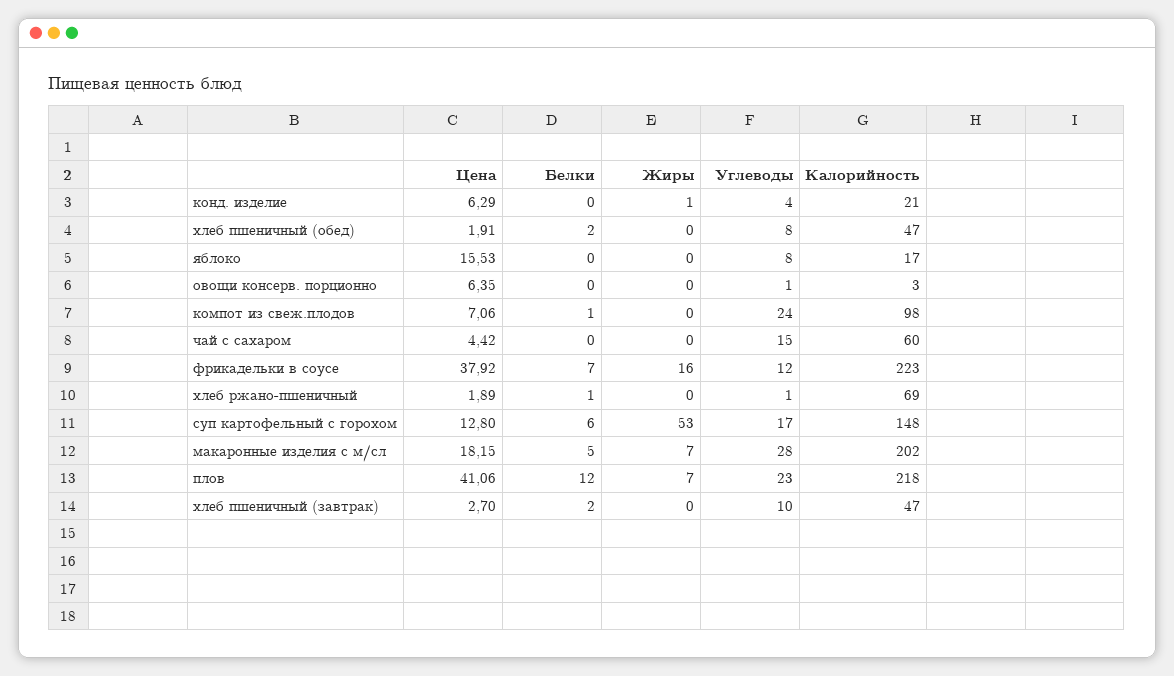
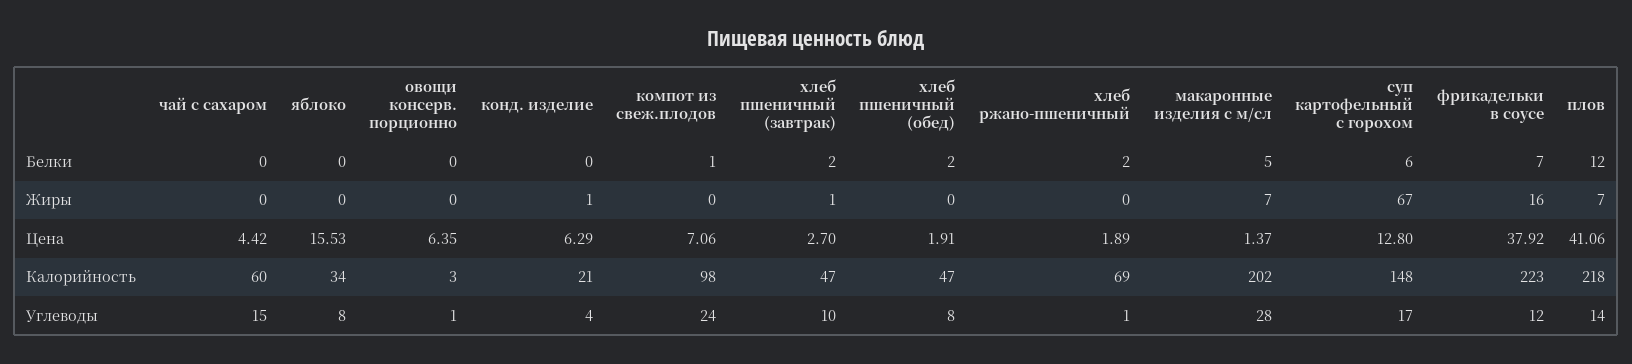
Калорийность, яблоко: 17 -> 34
Белки, хлеб ржано-пшеничный: 1 -> 2
Жиры, суп картофельный с горохом: 53 -> 67
Цена, макаронные изделия с м/сл: 18.15 -> 1.37
Углеводы, плов: 23 -> 14
Жиры, хлеб пшеничный (завтрак): 0 -> 1

